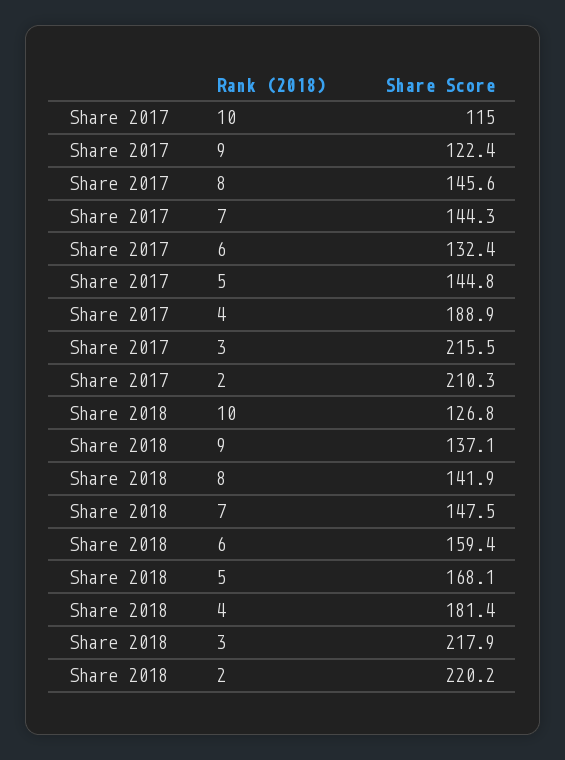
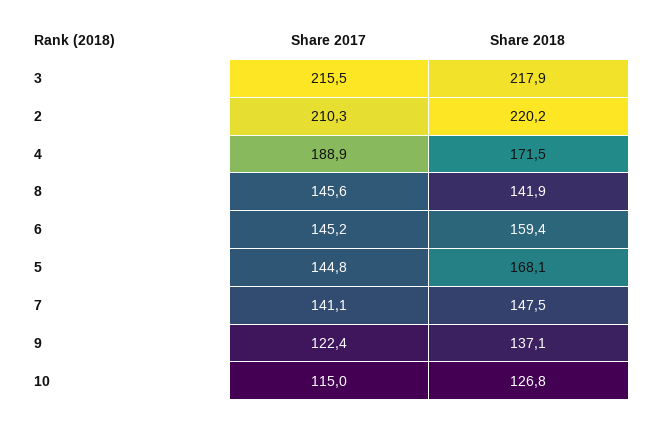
Share 2017, 7: 144.3 -> 141.1
Share 2017, 6: 132.4 -> 145.2
Share 2018, 4: 181.4 -> 171.5

